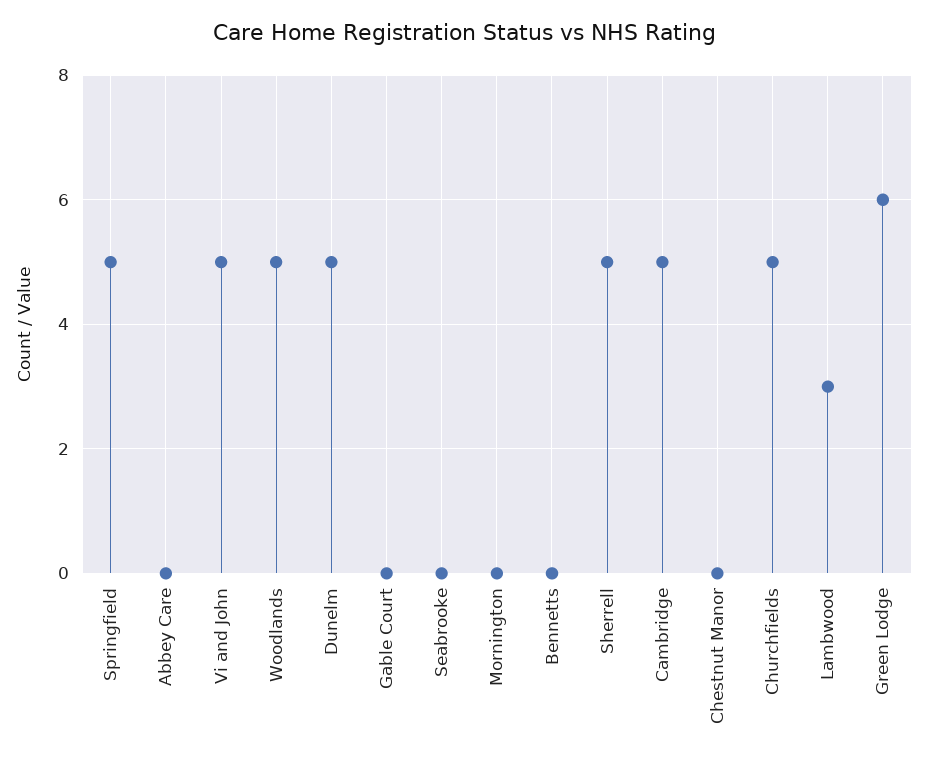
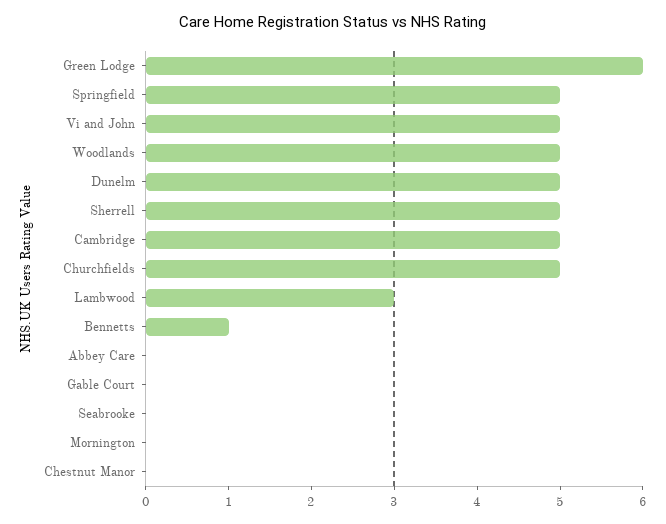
Bennetts: 0 -> 1

